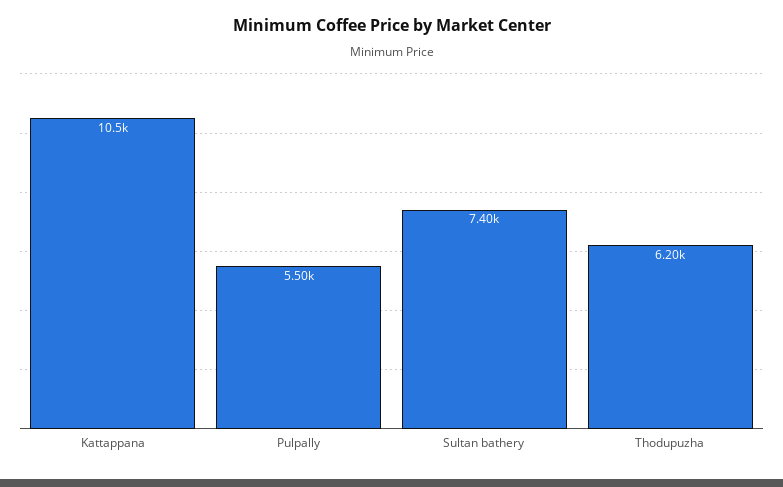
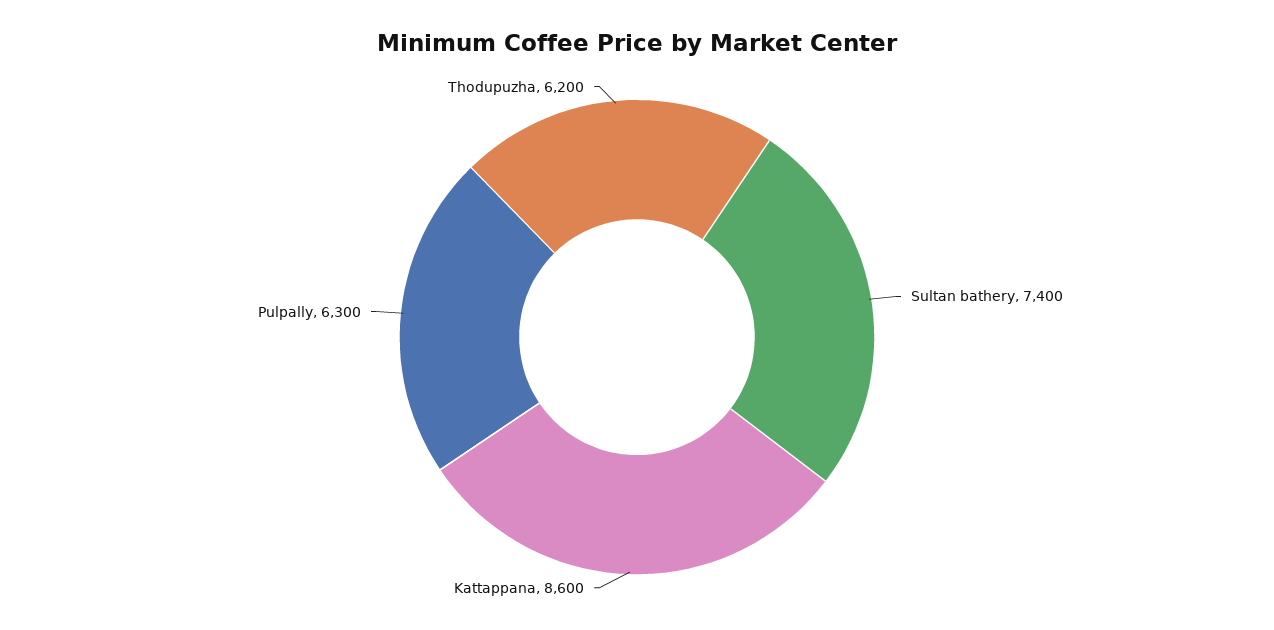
Kattappana: 10500 -> 8600
Pulpally: 5500 -> 6300

